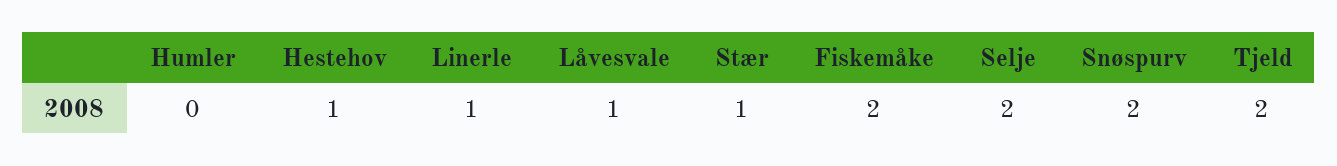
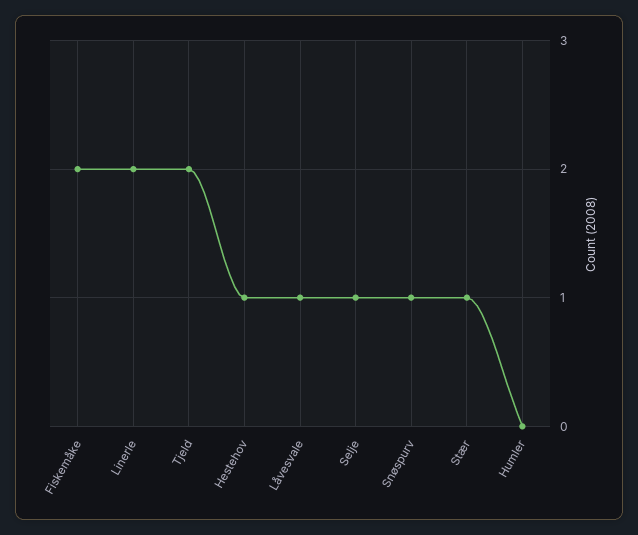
Linerle: 1 -> 2
Selje: 2 -> 1
Snøspurv: 2 -> 1

